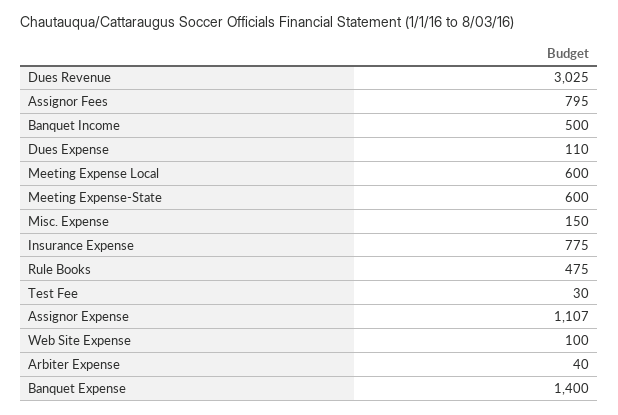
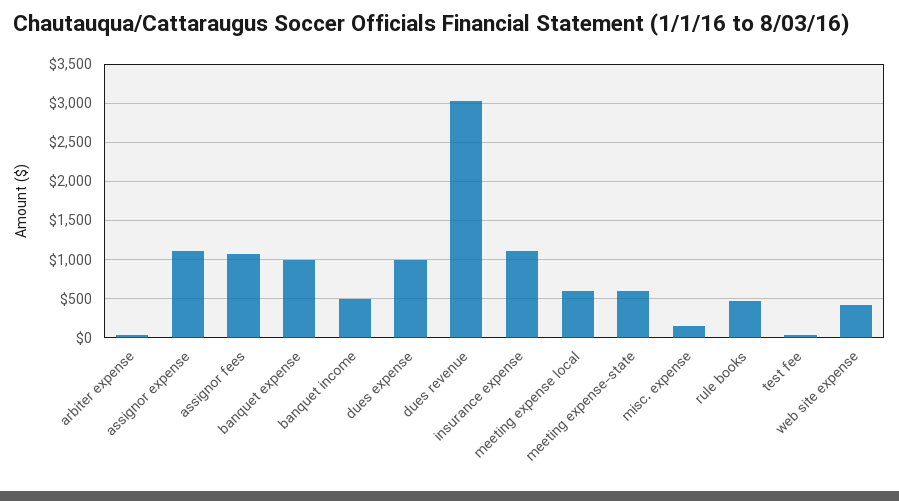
Assignor Fees: 795 -> 1100
Dues Expense: 110 -> 1000
Insurance Expense: 775 -> 1100
Web Site Expense: 100 -> 400
Banquet Expense: 1400 -> 1000

